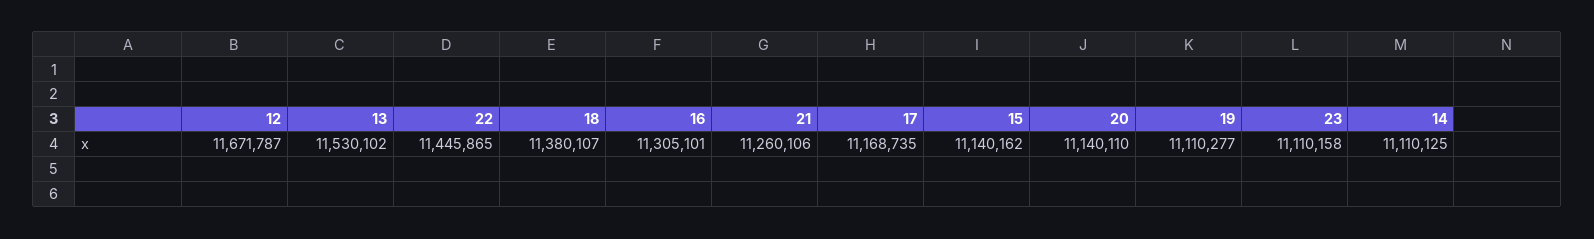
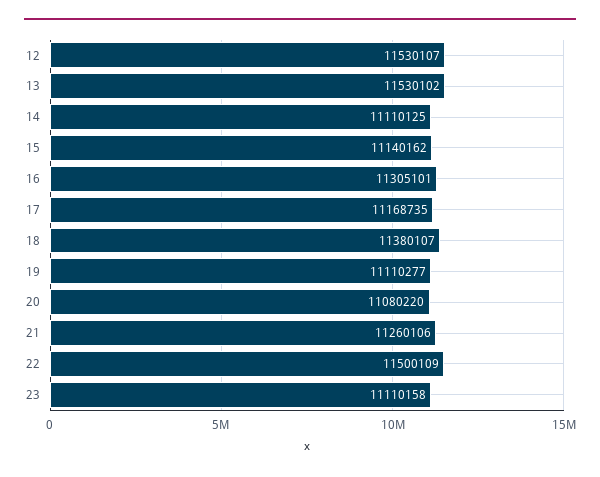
12: 11671787 -> 11530107
22: 11445865 -> 11500109
20: 11140110 -> 11080220

